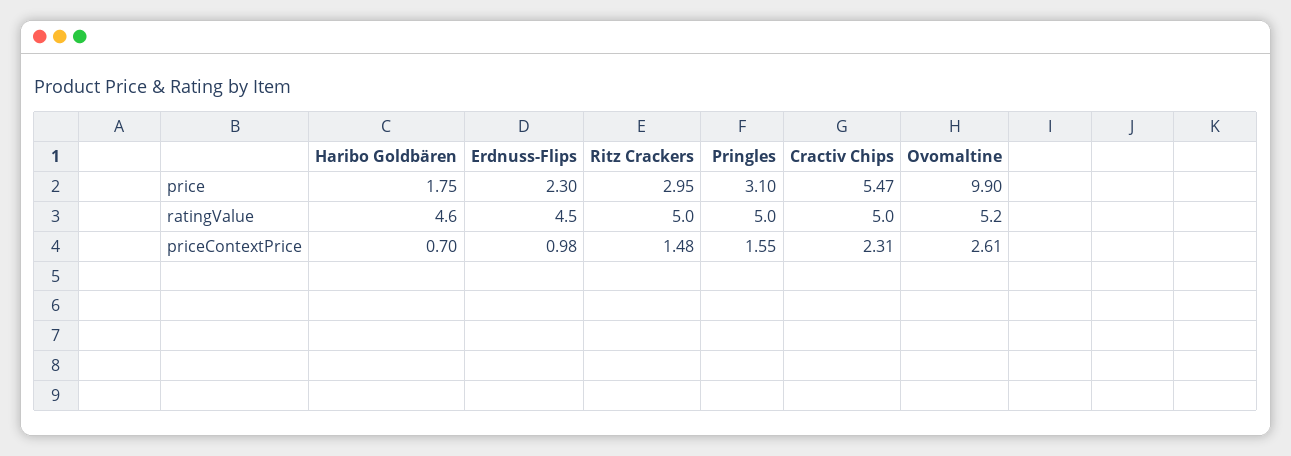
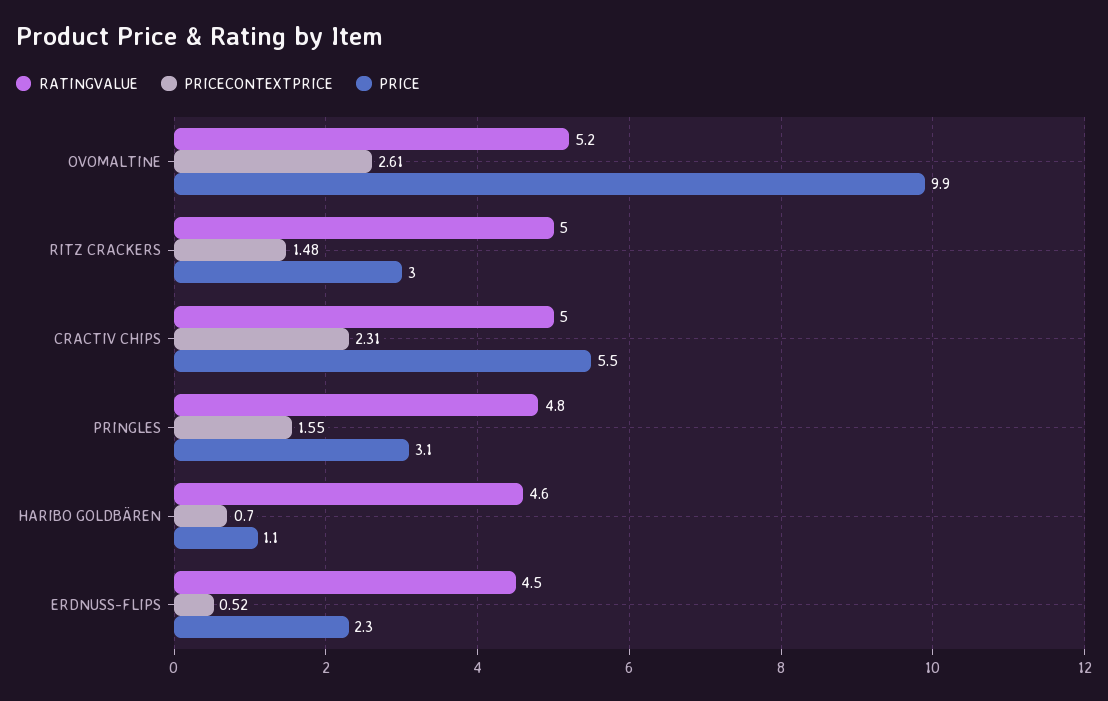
price, Haribo Goldbären: 1.75 -> 1.1
ratingValue, Pringles: 5 -> 4.8
priceContextPrice, Erdnuss-Flips: 0.98 -> 0.52

